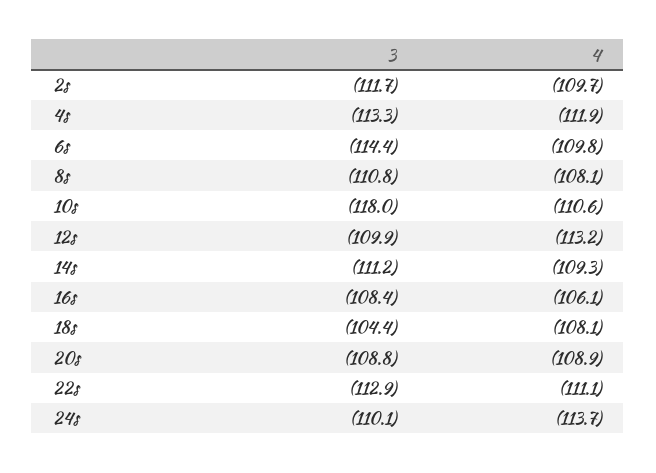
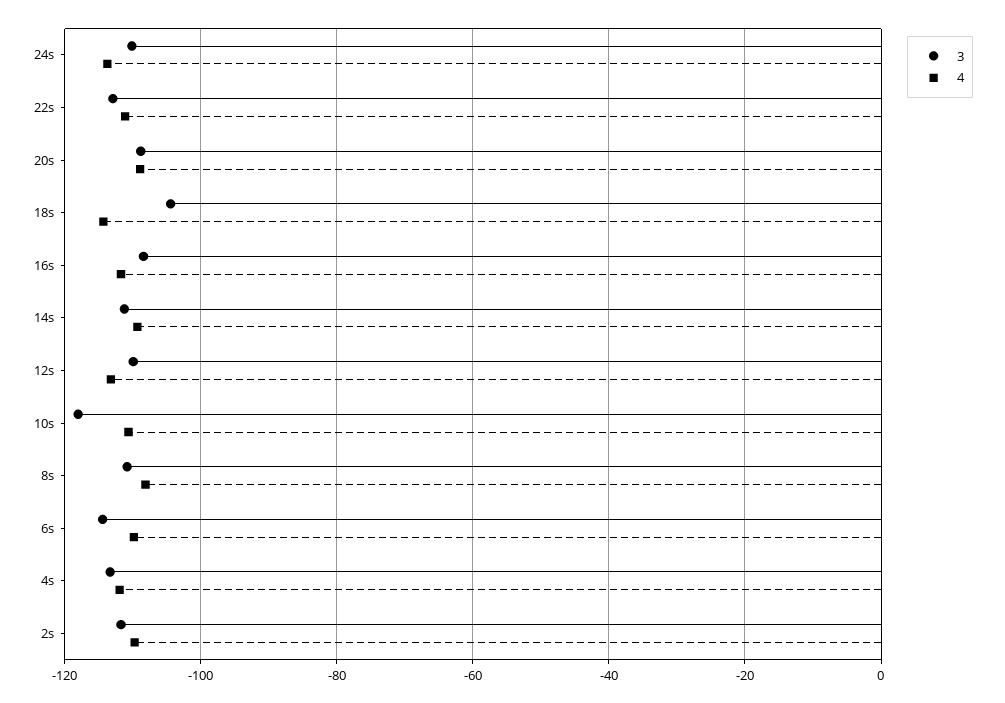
4, 16s: -106.1 -> -112
4, 18s: -108.1 -> -114

